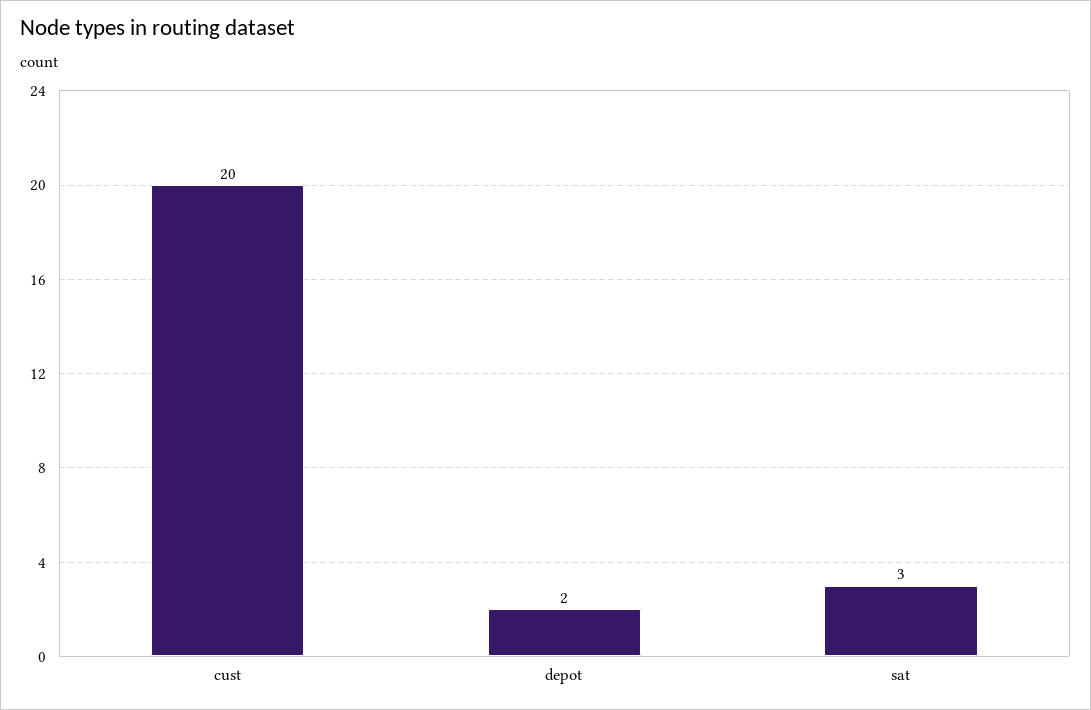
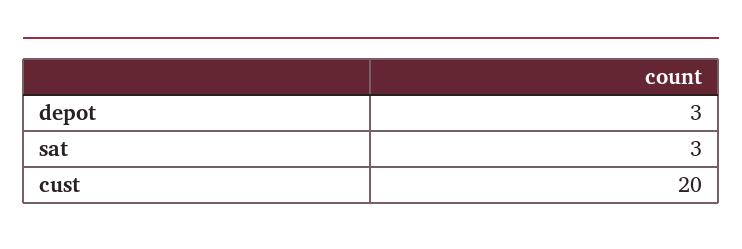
depot: 2 -> 3

